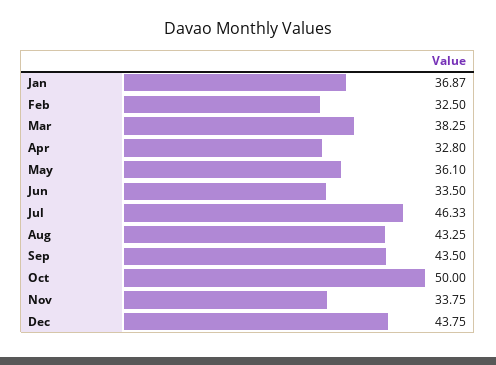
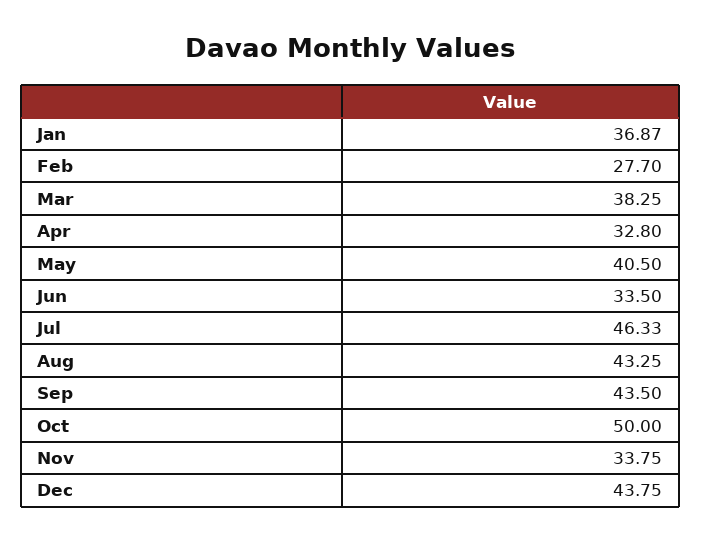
Feb: 32.5 -> 27.7
May: 36.1 -> 40.5

